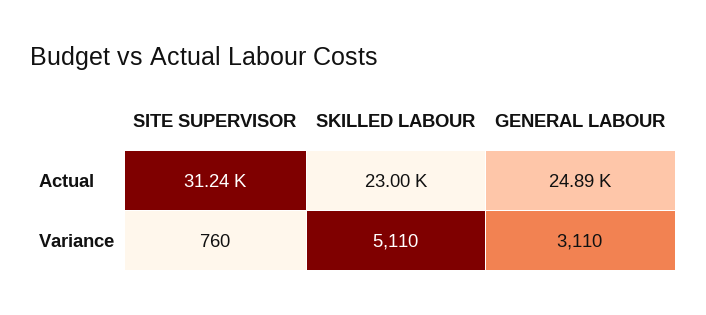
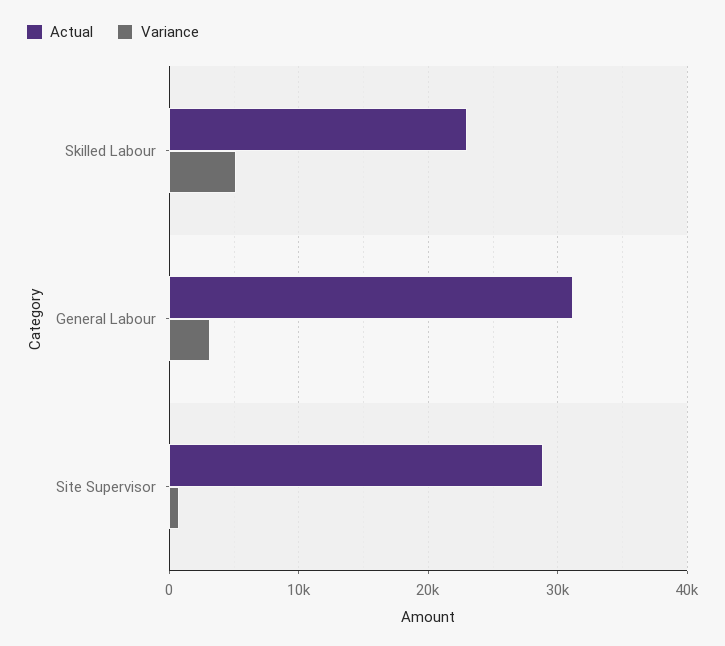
Actual, SITE SUPERVISOR: 31240 -> 29000
Actual, GENERAL LABOUR: 24890 -> 31000

